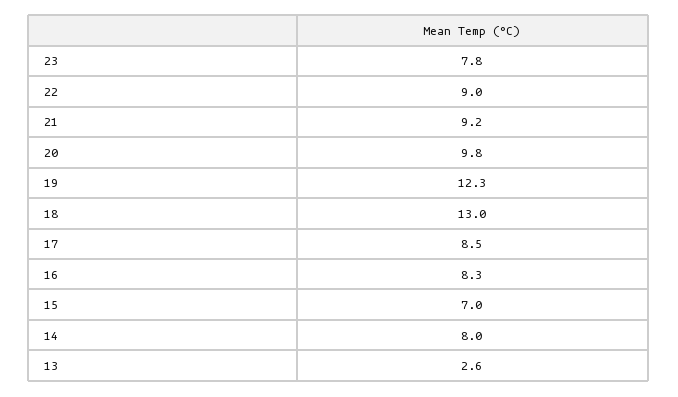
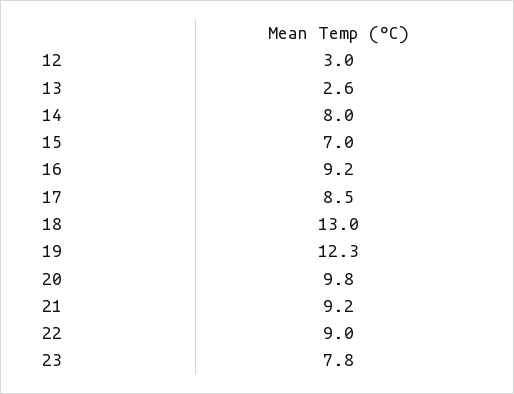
16: 8.3 -> 9.2
12: none -> 3

